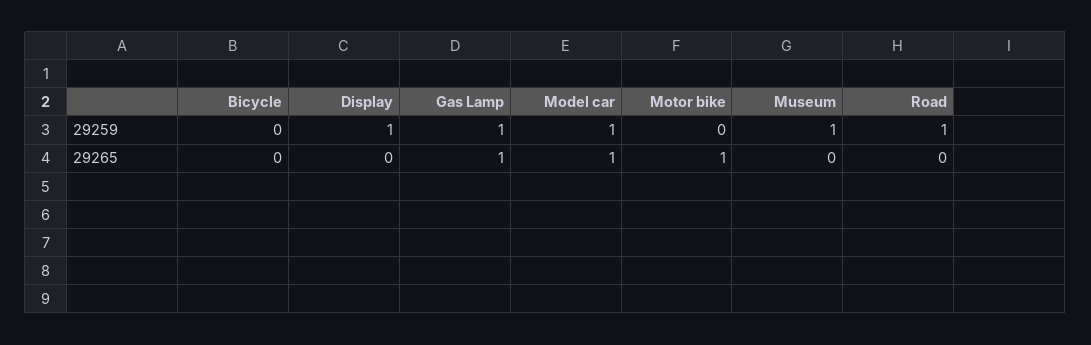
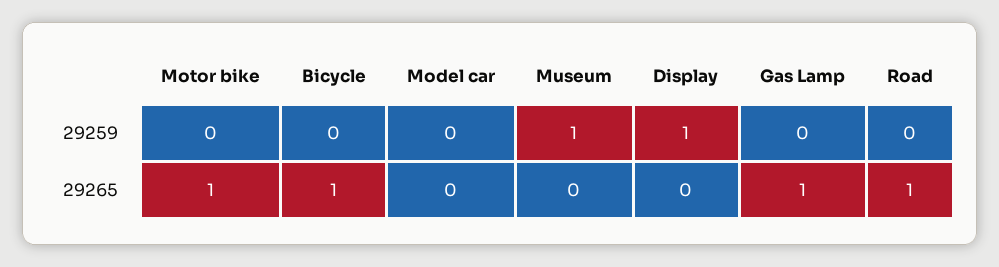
Gas Lamp, 29259: 1 -> 0
Model car, 29259: 1 -> 0
Road, 29259: 1 -> 0
Bicycle, 29265: 0 -> 1
Model car, 29265: 1 -> 0
Road, 29265: 0 -> 1

